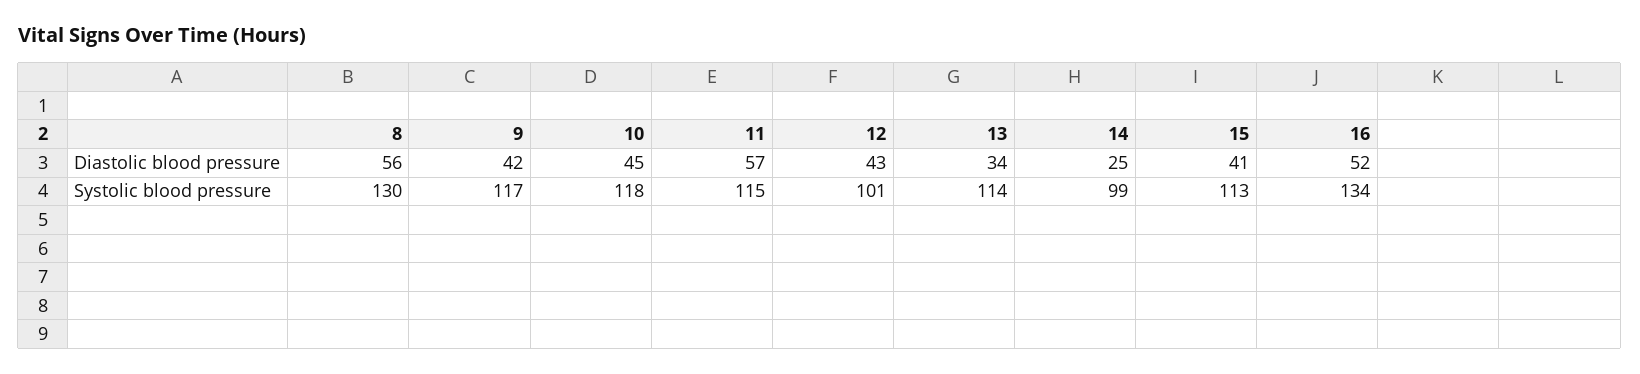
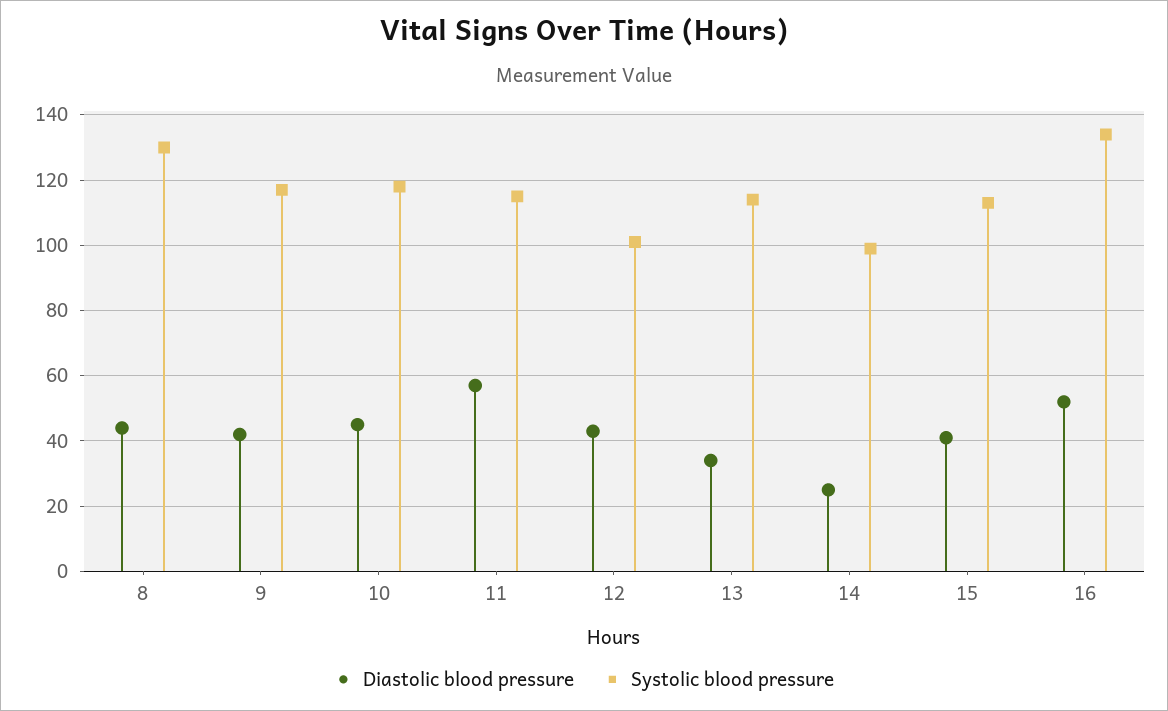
Diastolic blood pressure, 8: 56 -> 45

